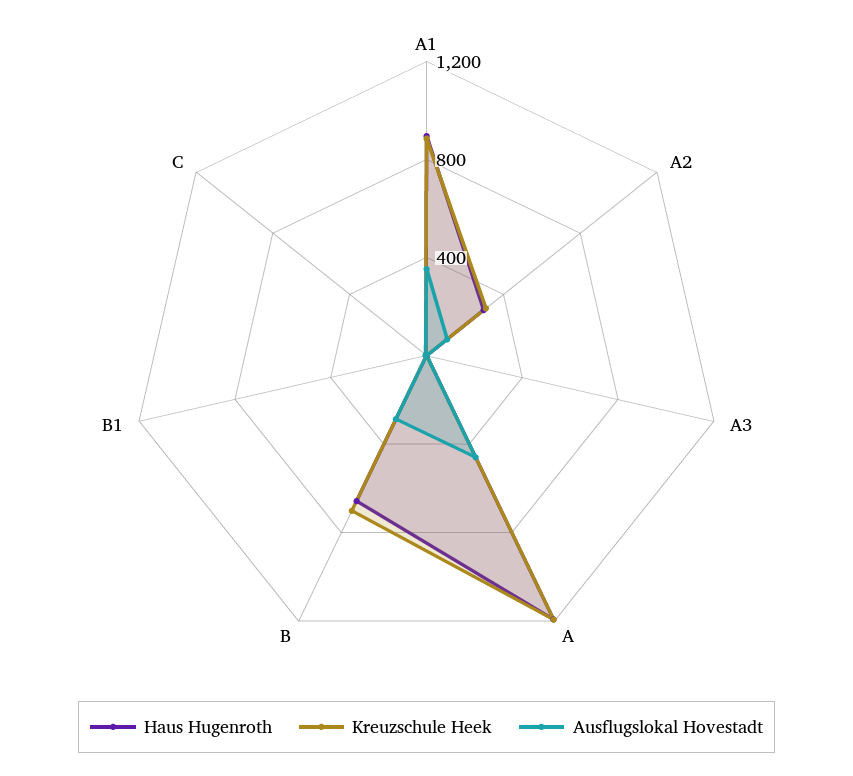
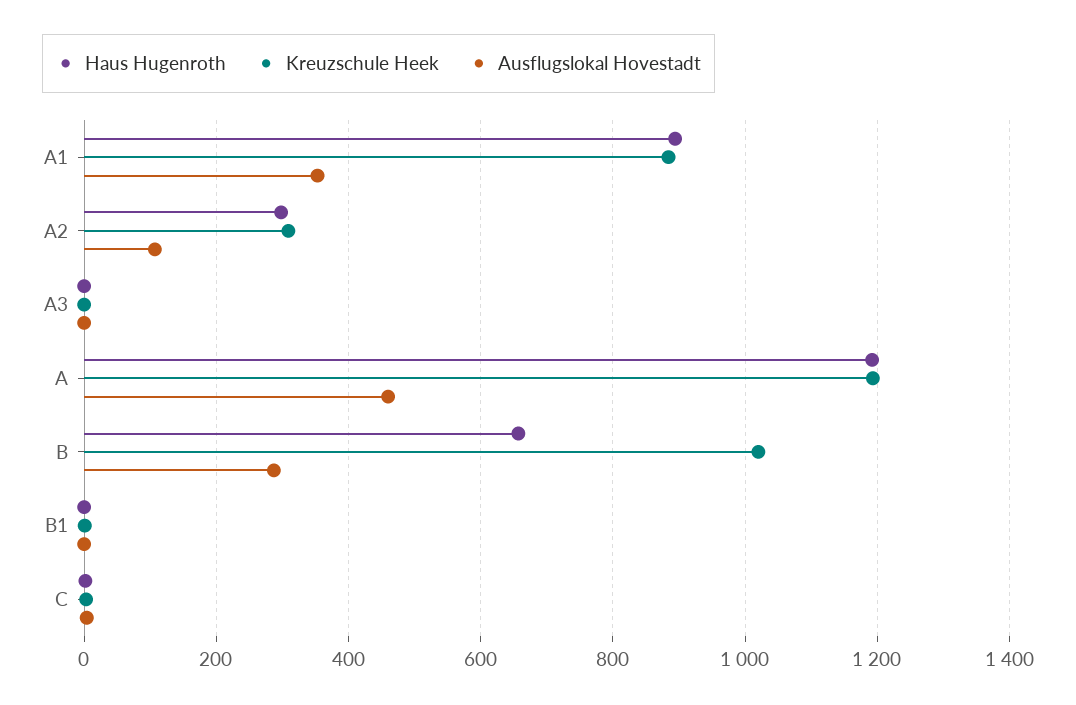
Kreuzschule Heek, B: 700 -> 1020

